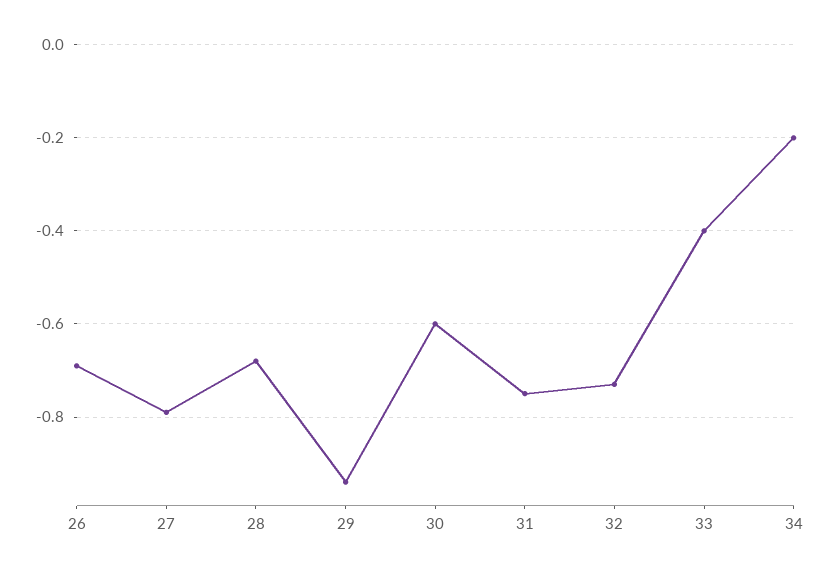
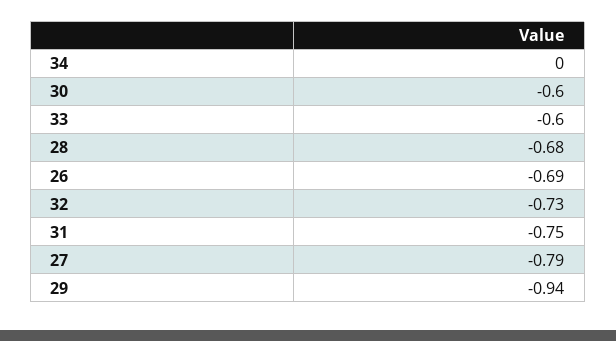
33: -0.4 -> -0.6
34: -0.2 -> 0

